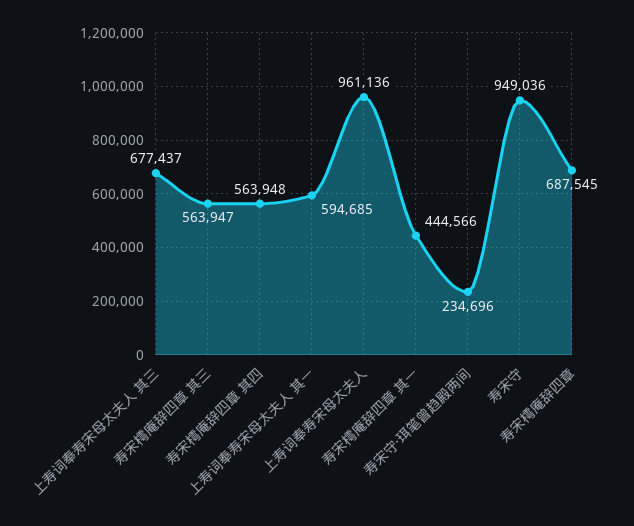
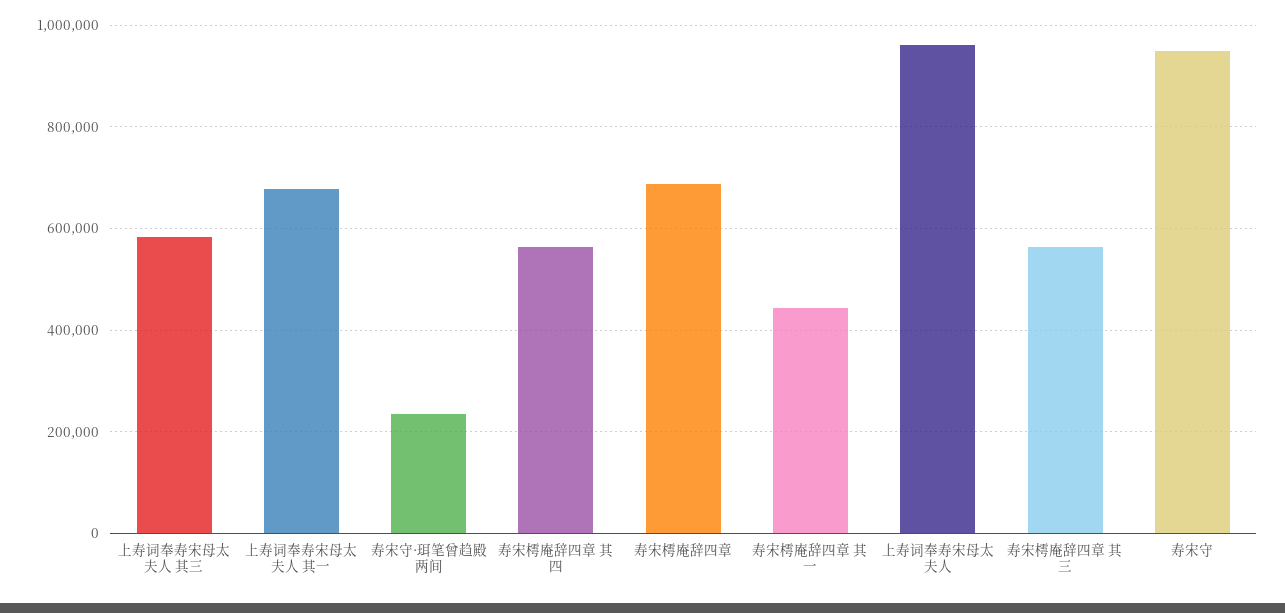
上寿词奉寿宋母太夫人 其三: 677437 -> 580000
上寿词奉寿宋母太夫人 其一: 594685 -> 680000

